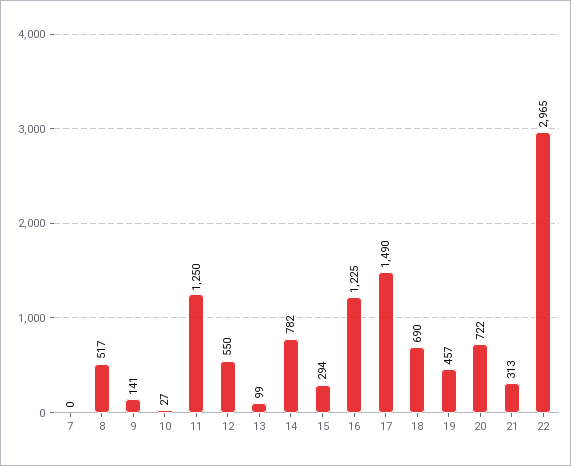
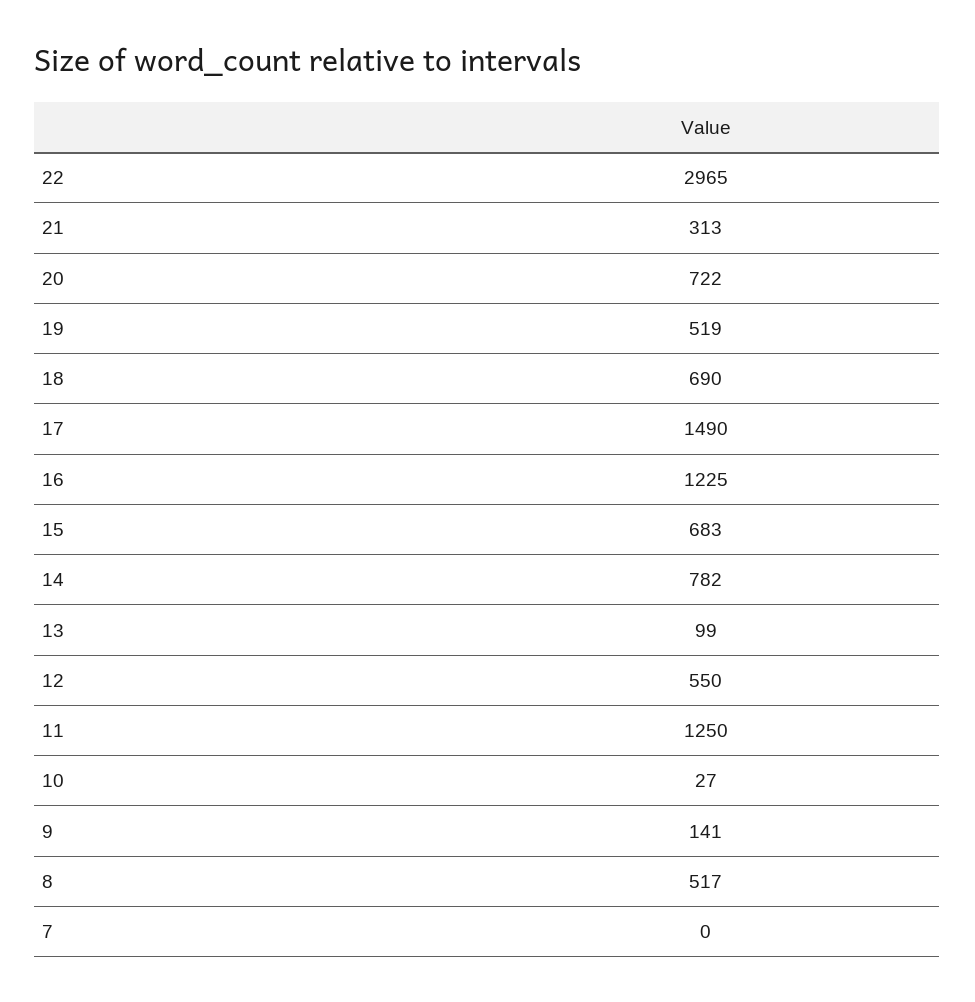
15: 294 -> 683
19: 457 -> 519

